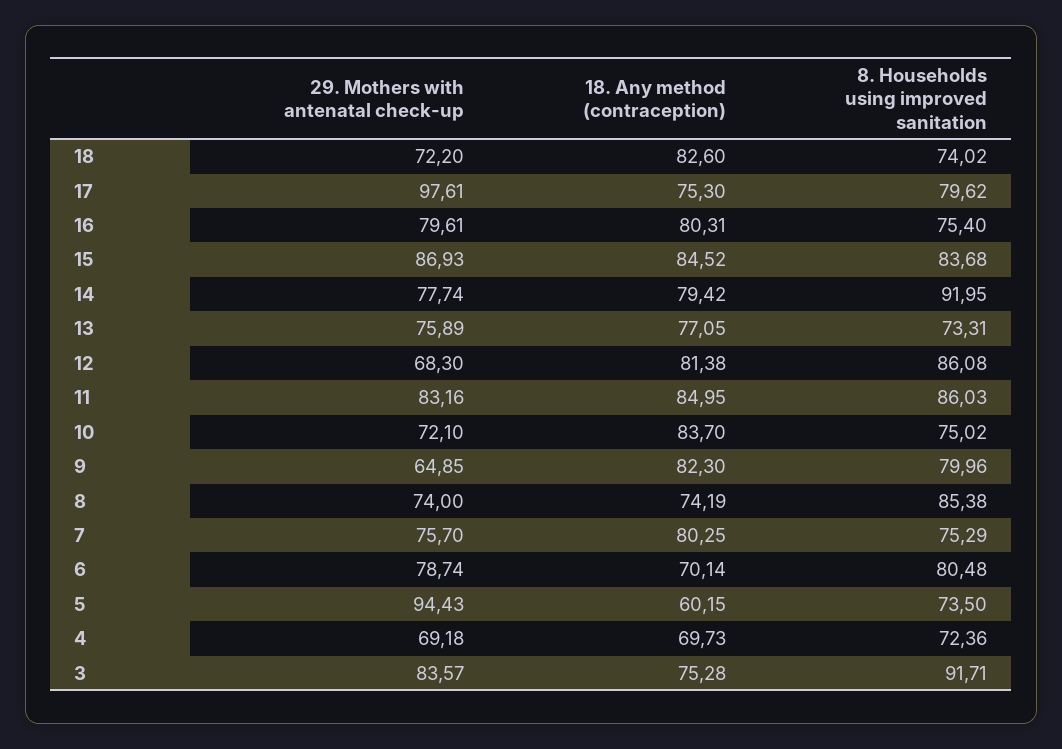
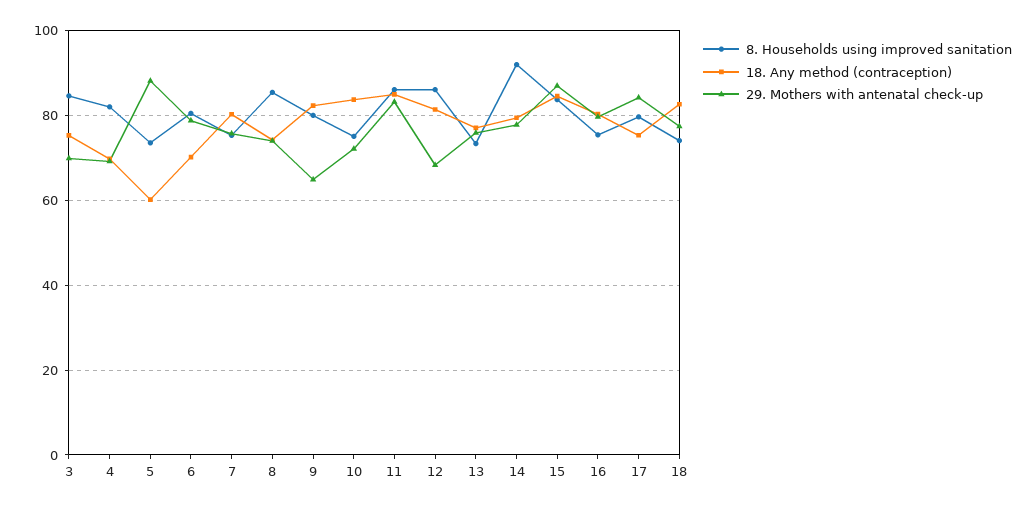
29. Mothers with antenatal check-up, 18: 72.2 -> 78
29. Mothers with antenatal check-up, 17: 97.61 -> 84
29. Mothers with antenatal check-up, 5: 94.43 -> 88
8. Households using improved sanitation, 4: 72.36 -> 82
29. Mothers with antenatal check-up, 3: 83.57 -> 70
8. Households using improved sanitation, 3: 91.71 -> 84

